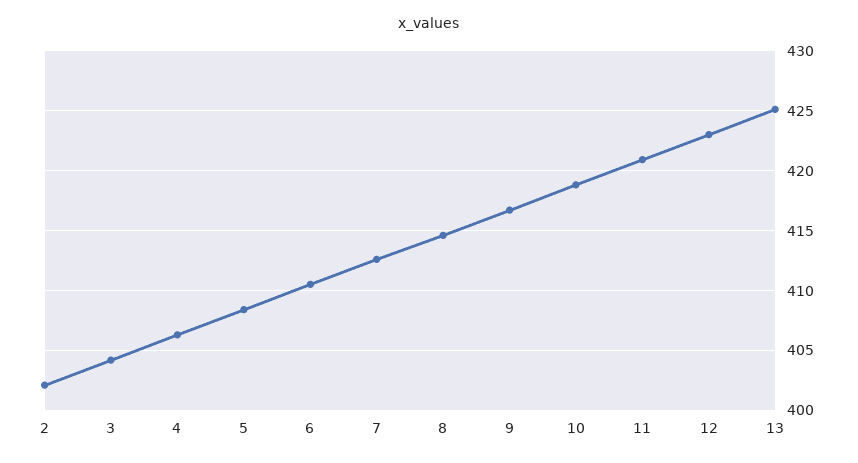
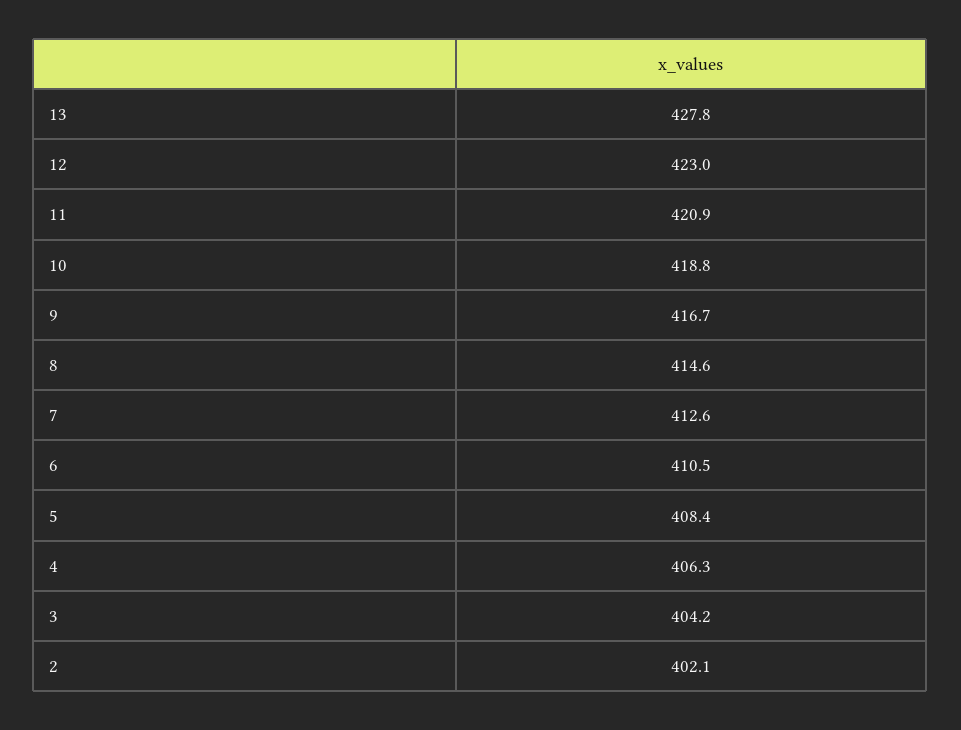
13: 425 -> 427.8

